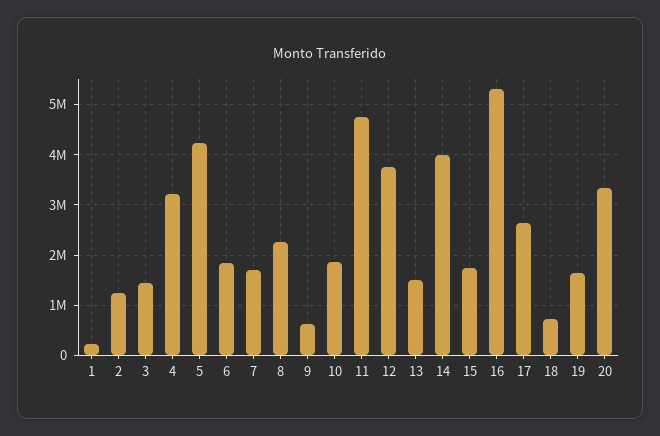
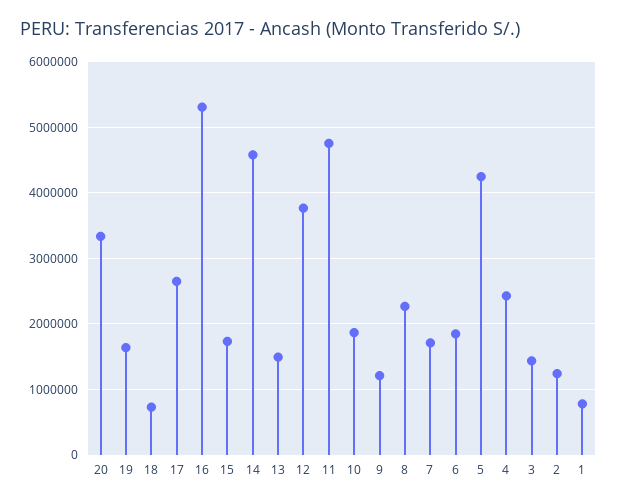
1: 200000 -> 800000
4: 3200000 -> 2400000
9: 600000 -> 1200000
14: 4000000 -> 4600000

